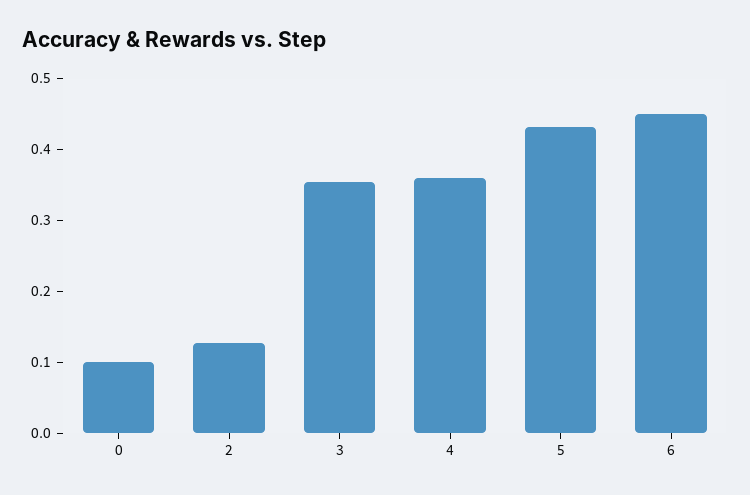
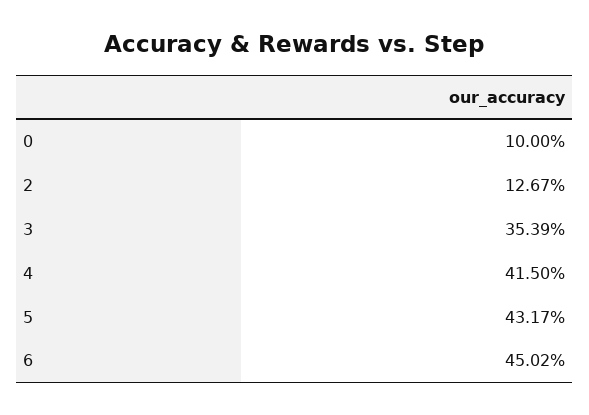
4: 0.36 -> 0.415

